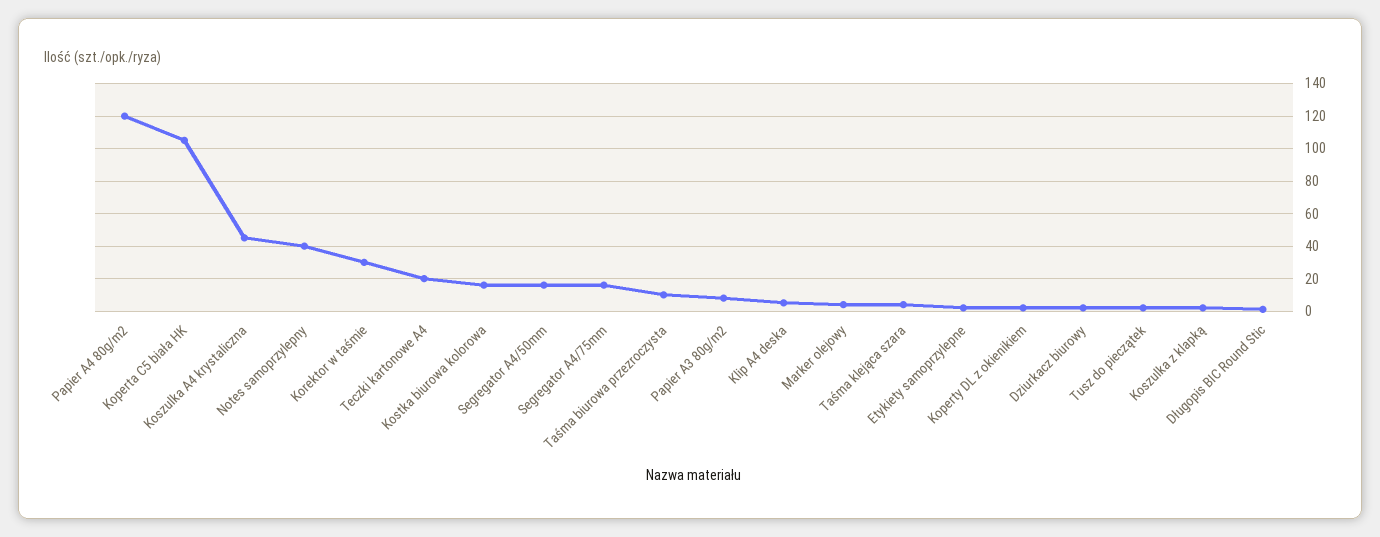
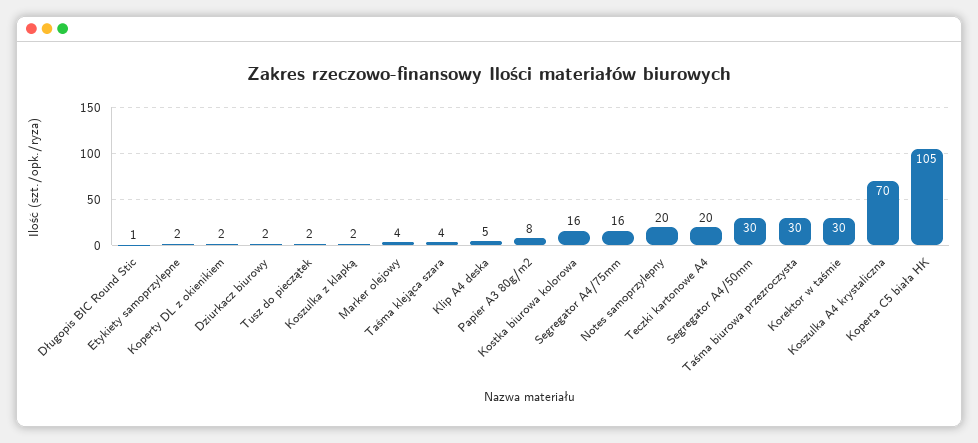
Papier A4 80g/m2: 120 -> none
Koszulka A4 krystaliczna: 45 -> 70
Notes samoprzylepny: 40 -> 20
Segregator A4/50mm: 15 -> 30
Taśma biurowa przezroczysta: 10 -> 30

